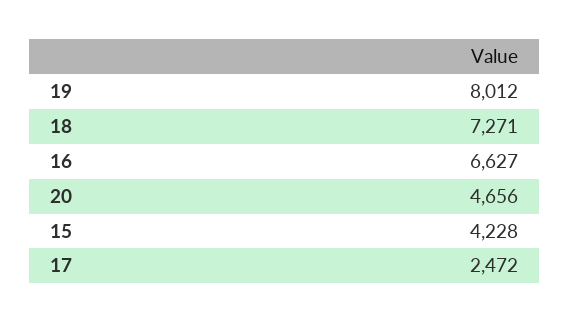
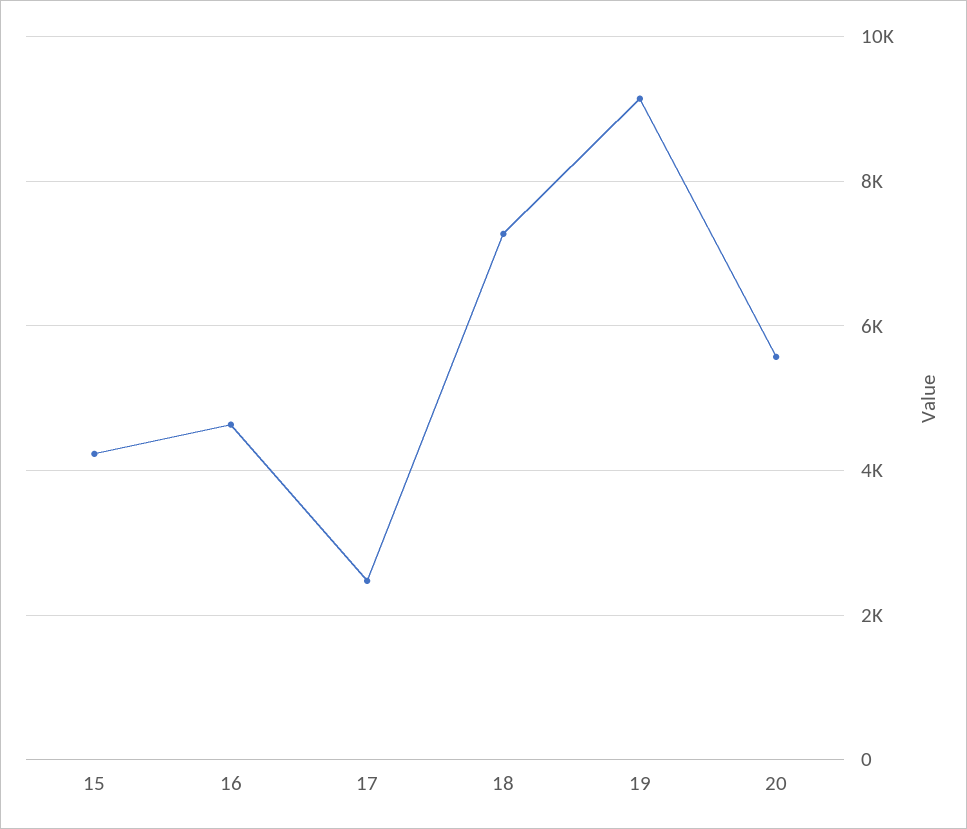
19: 8012 -> 9200
16: 6627 -> 4600
20: 4656 -> 5600

